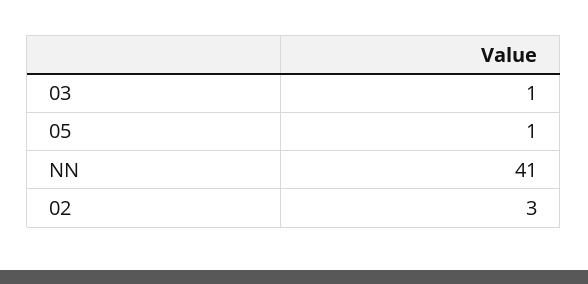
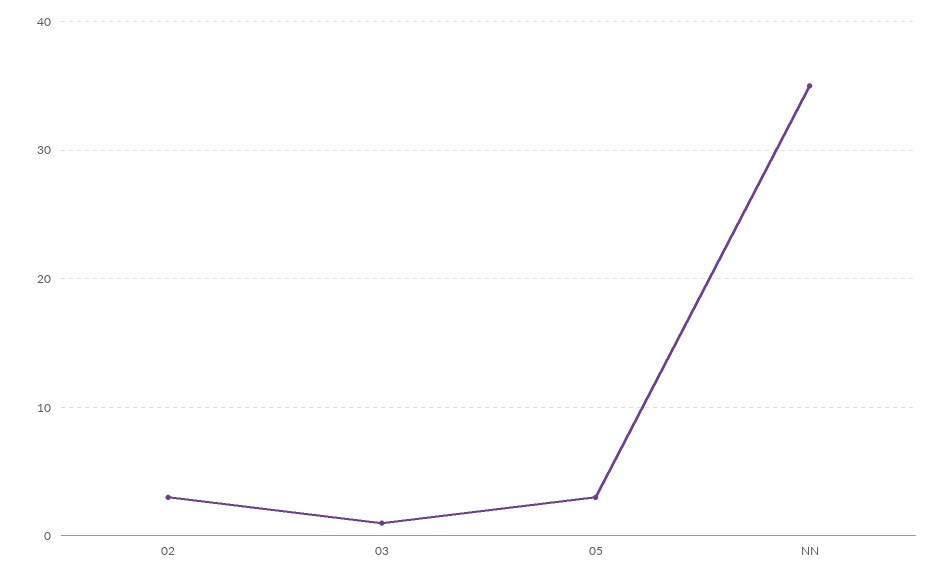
05: 1 -> 3
NN: 41 -> 35

